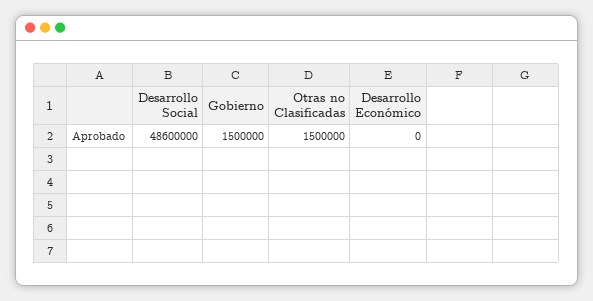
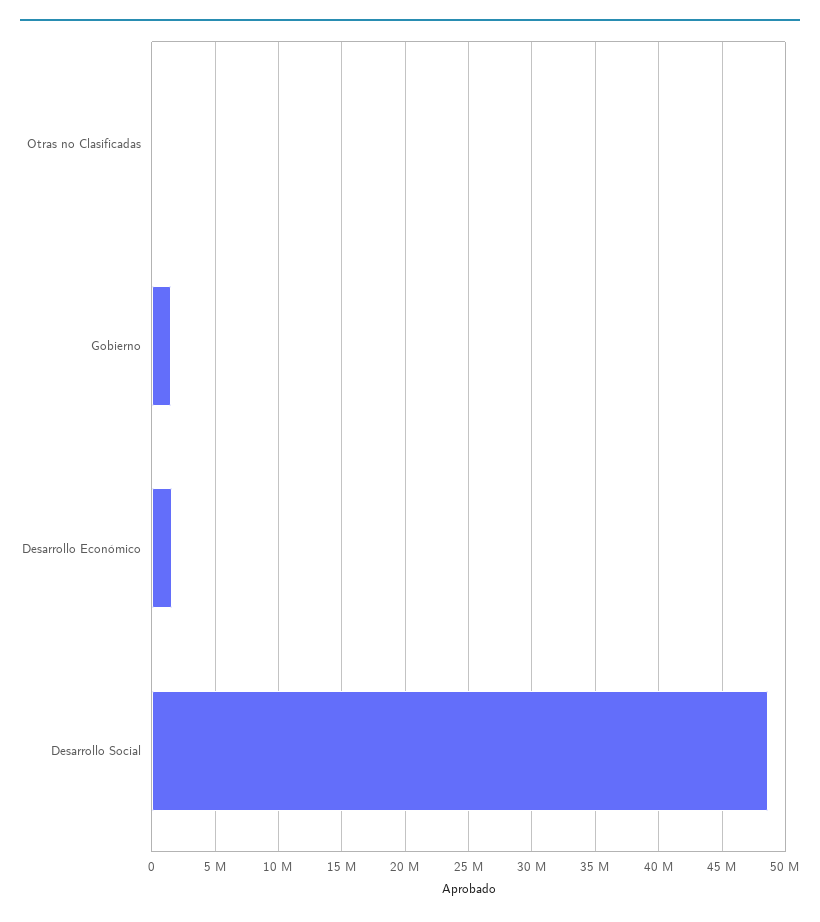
Otras no Clasificadas: 1500000 -> 0
Desarrollo Económico: 0 -> 1500000

